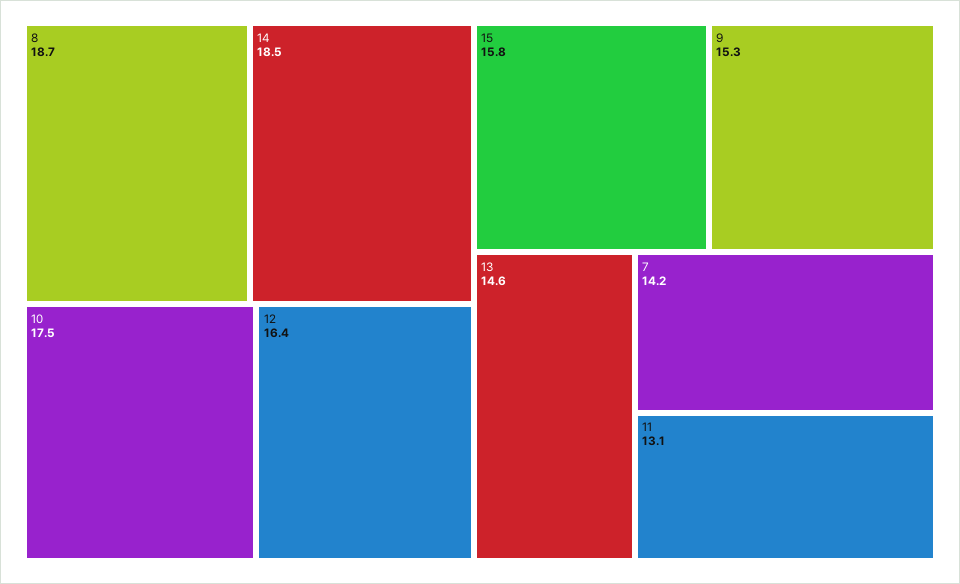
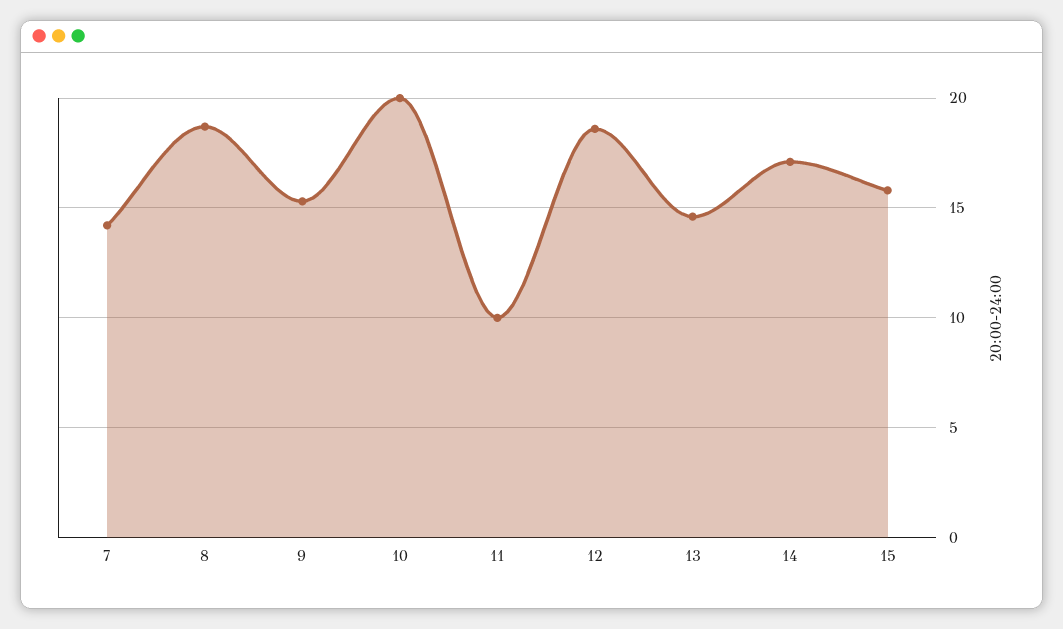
14: 18.5 -> 17
10: 17.5 -> 20
12: 16.4 -> 18.5
11: 13.1 -> 10

